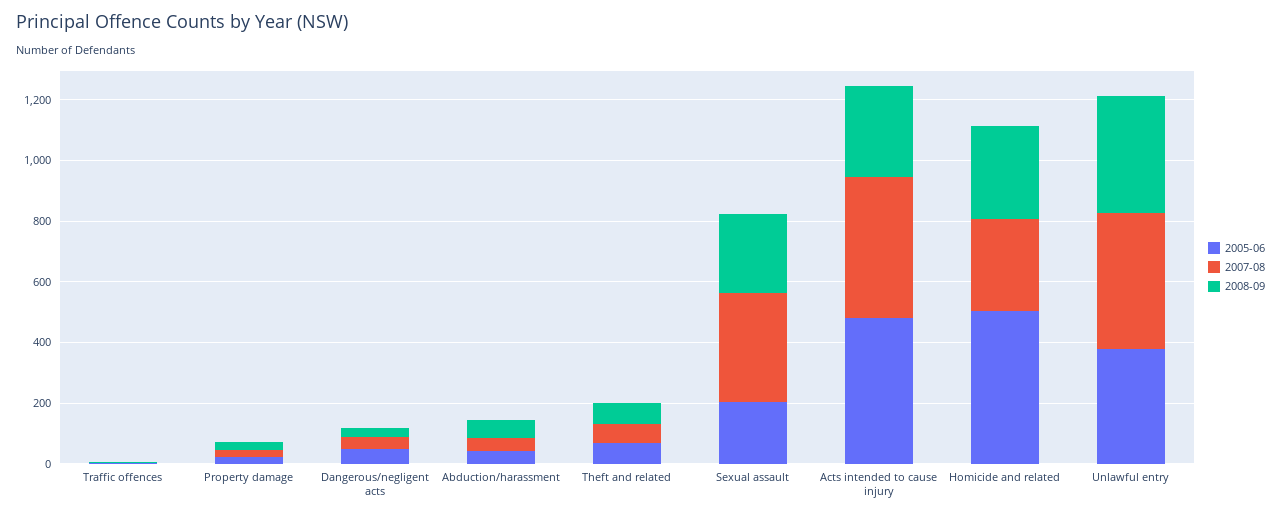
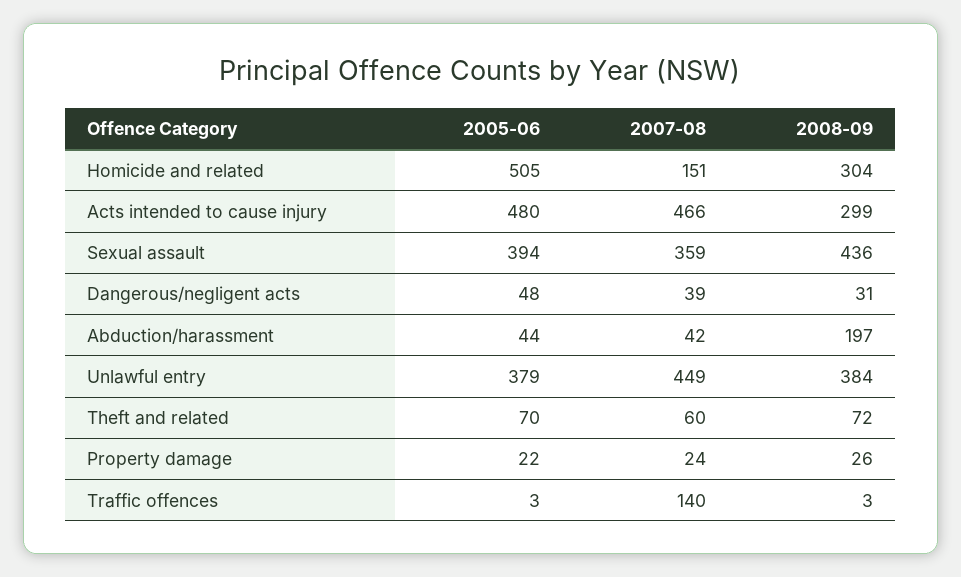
2007-08, Traffic offences: 0 -> 140
2008-09, Abduction/harassment: 50 -> 197
2005-06, Sexual assault: 200 -> 394
2008-09, Sexual assault: 250 -> 436
2007-08, Homicide and related: 300 -> 151

